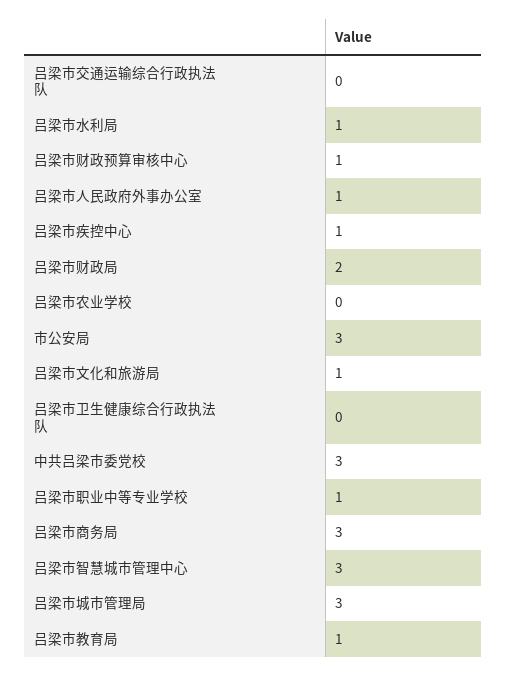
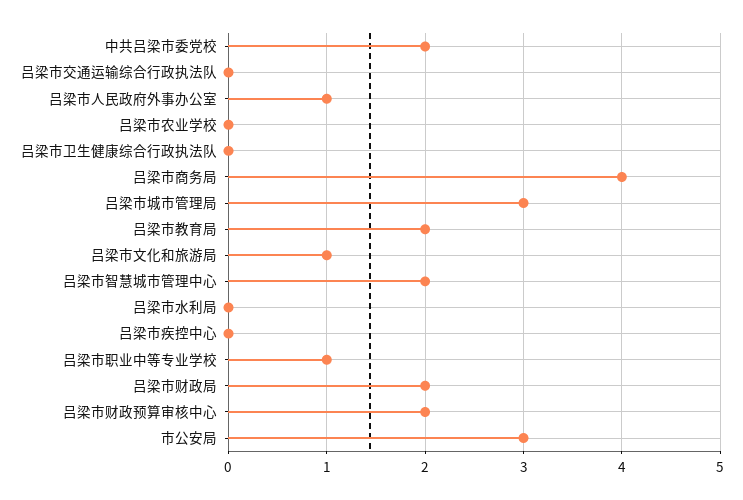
吕梁市水利局: 1 -> 0
吕梁市财政预算审核中心: 1 -> 2
吕梁市疾控中心: 1 -> 0
中共吕梁市委党校: 3 -> 2
吕梁市商务局: 3 -> 4
吕梁市智慧城市管理中心: 3 -> 2
吕梁市教育局: 1 -> 2

